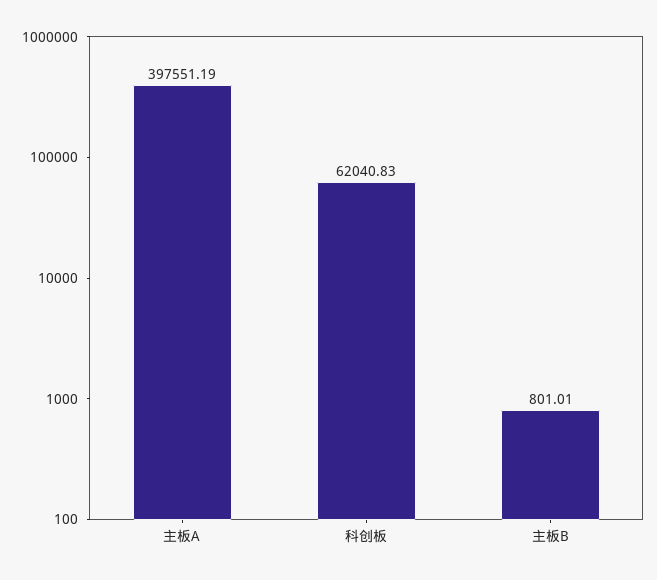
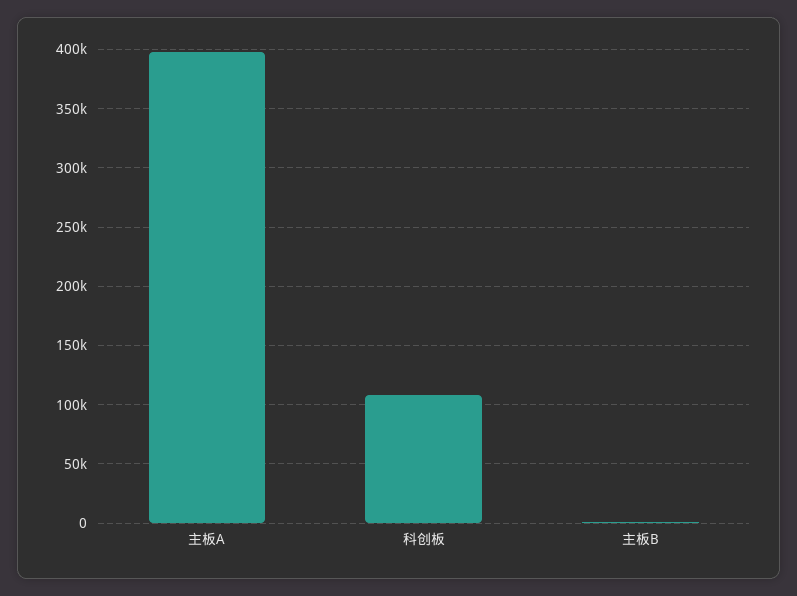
科创板: 62040.83 -> 110000

